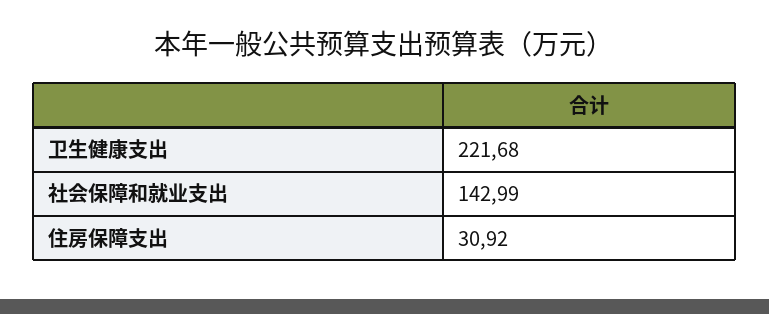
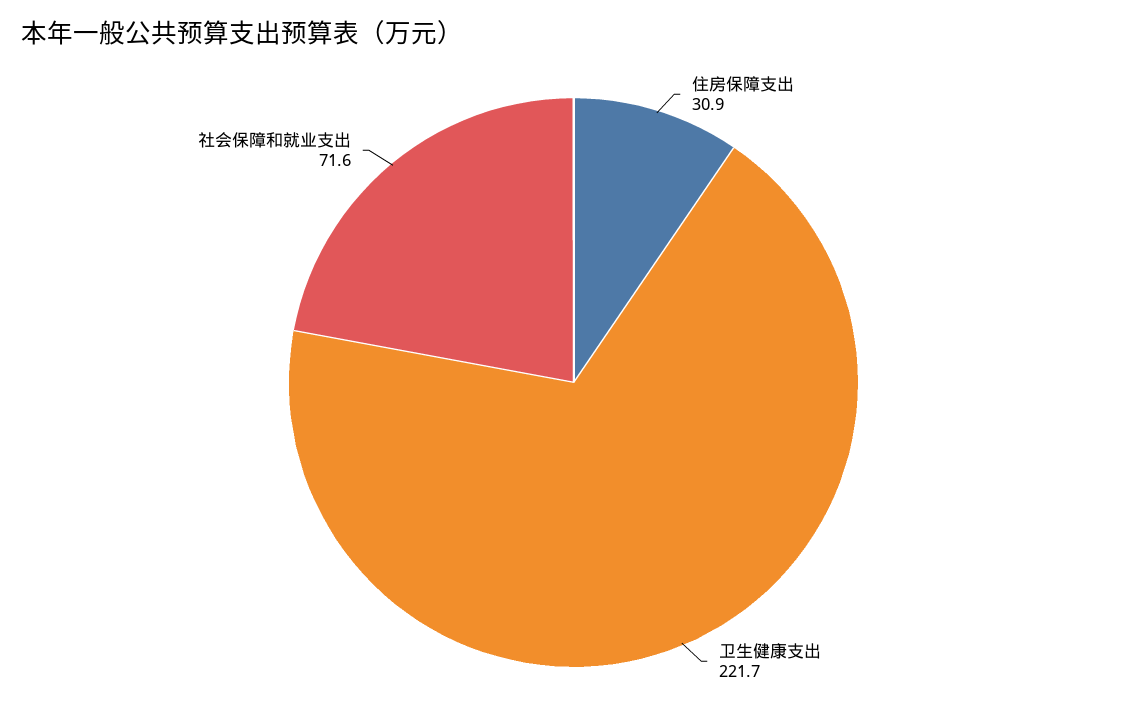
社会保障和就业支出: 142.99 -> 71.6

